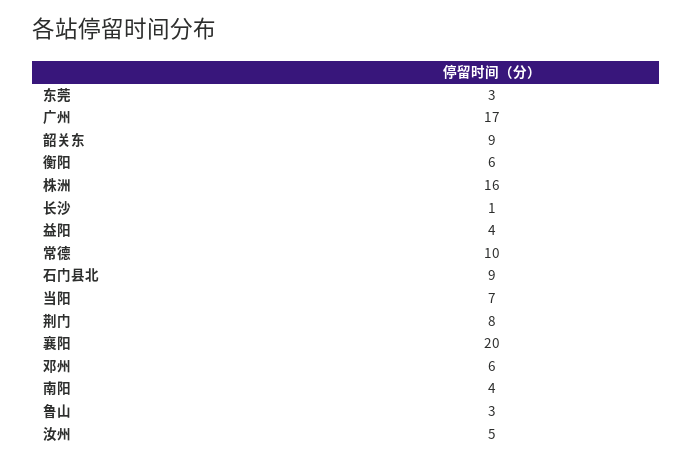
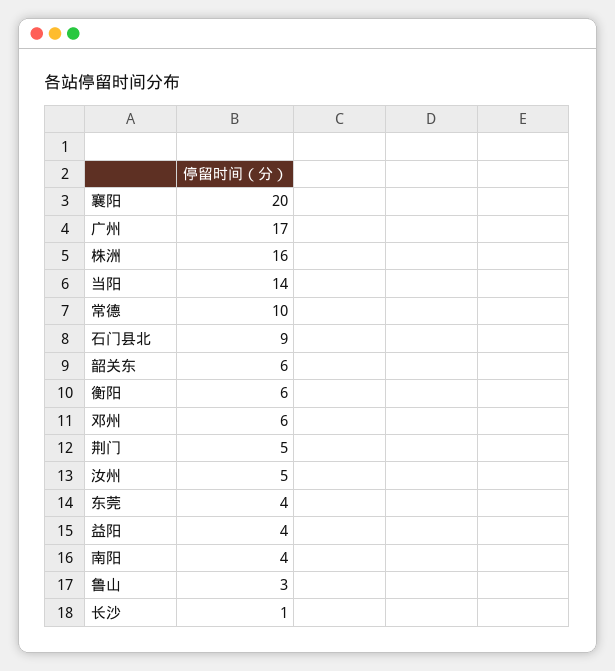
东莞: 3 -> 4
韶关东: 9 -> 6
当阳: 7 -> 14
荆门: 8 -> 5

